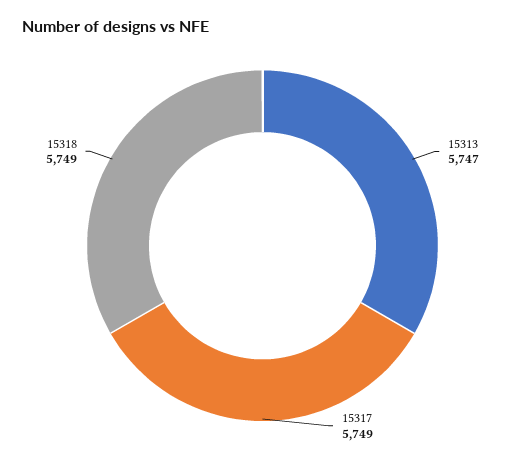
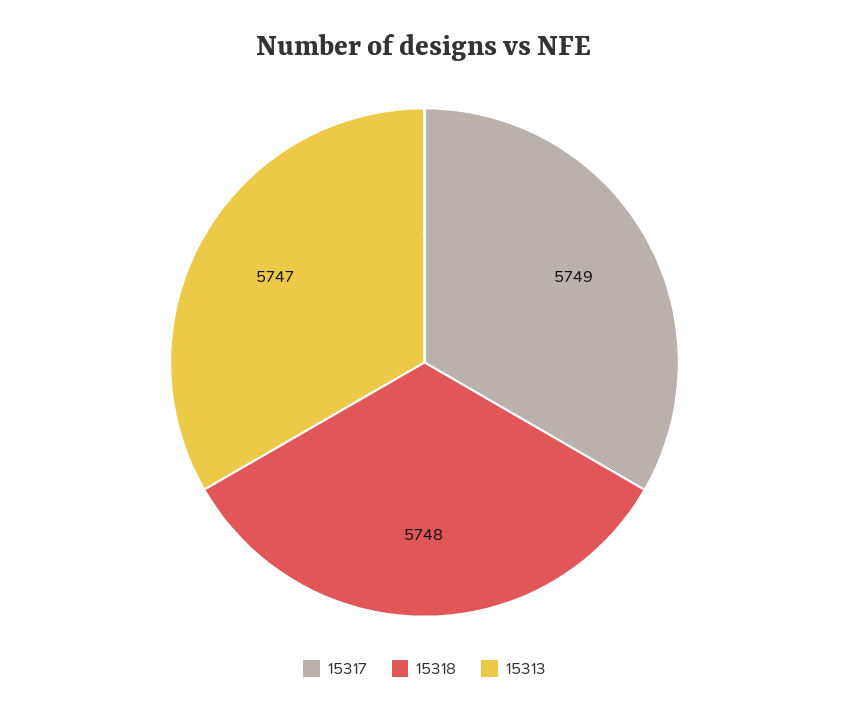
15318: 5749 -> 5748

